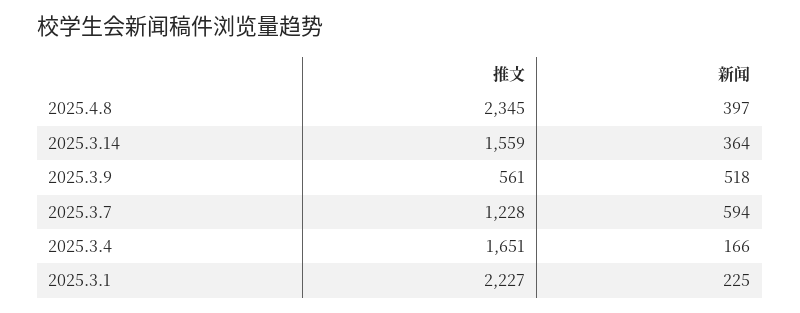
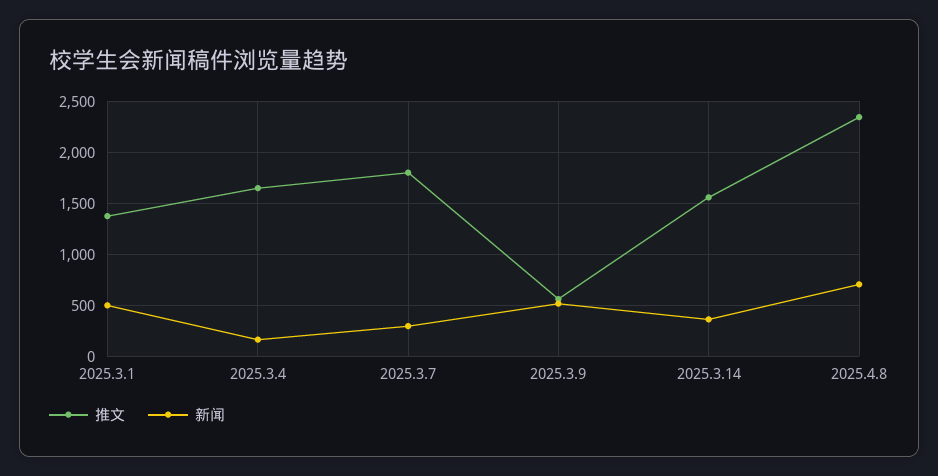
新闻, 2025.4.8: 397 -> 700
推文, 2025.3.7: 1228 -> 1800
新闻, 2025.3.7: 594 -> 300
推文, 2025.3.1: 2227 -> 1400
新闻, 2025.3.1: 225 -> 500

